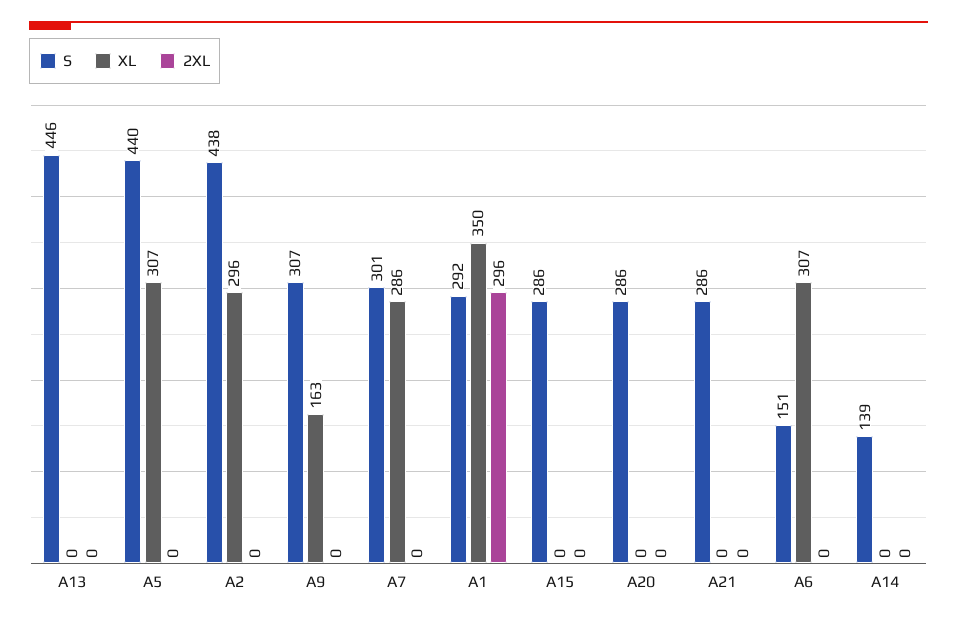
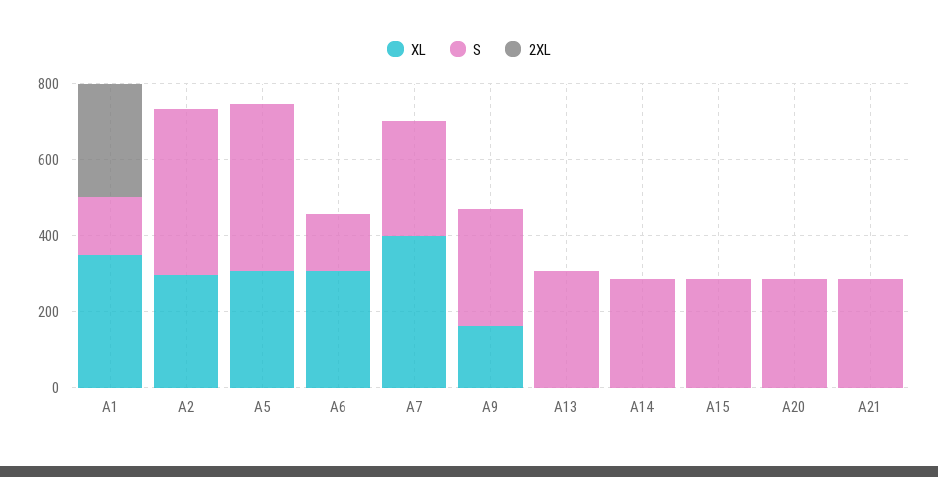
S, A13: 446 -> 300
XL, A7: 286 -> 400
S, A1: 292 -> 150
S, A14: 139 -> 300

